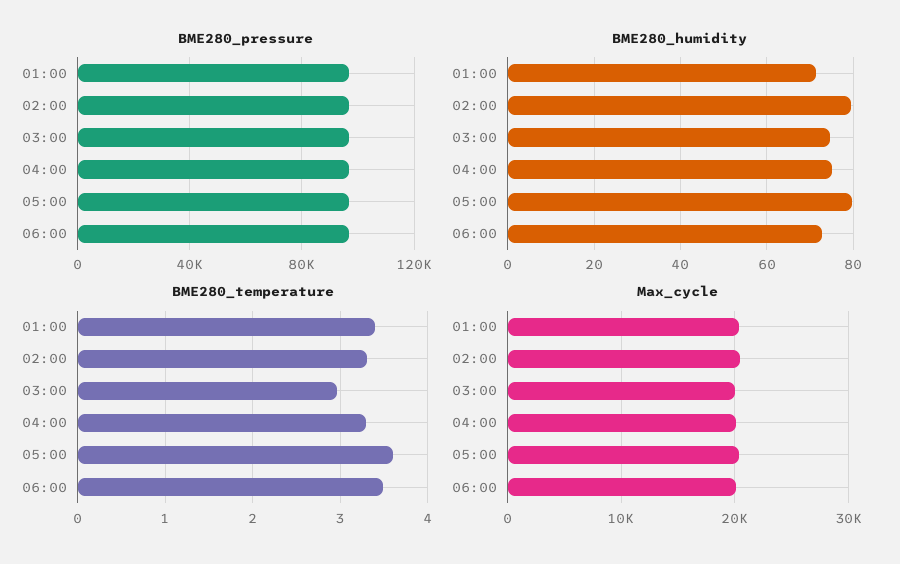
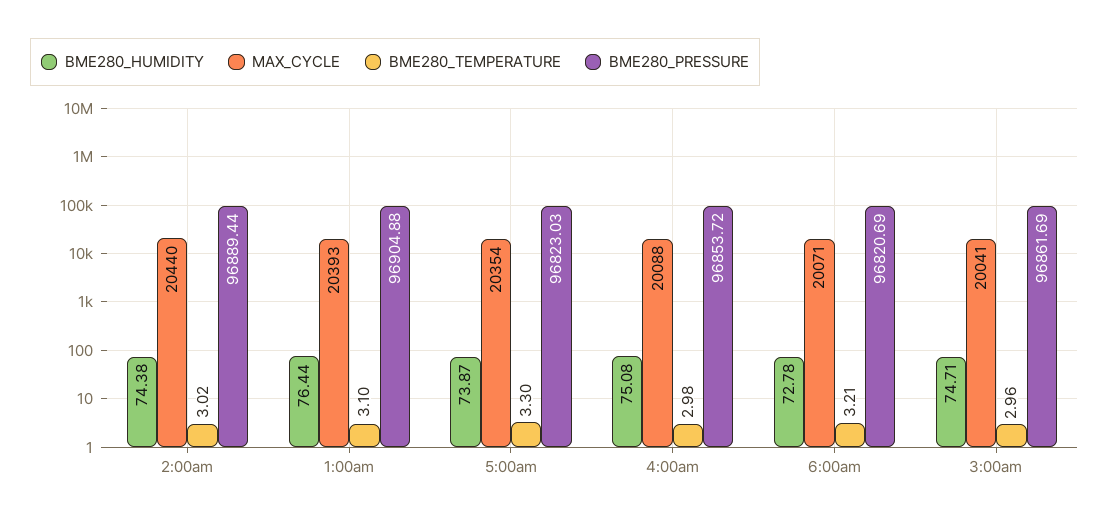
BME280_humidity, 01:00: 72 -> 76.44
BME280_humidity, 02:00: 80 -> 74.38
BME280_humidity, 05:00: 80 -> 73.87
BME280_temperature, 01:00: 3.4 -> 3.1
BME280_temperature, 02:00: 3.3 -> 3.02
BME280_temperature, 04:00: 3.3 -> 2.98
BME280_temperature, 05:00: 3.6 -> 3.3
BME280_temperature, 06:00: 3.5 -> 3.21

